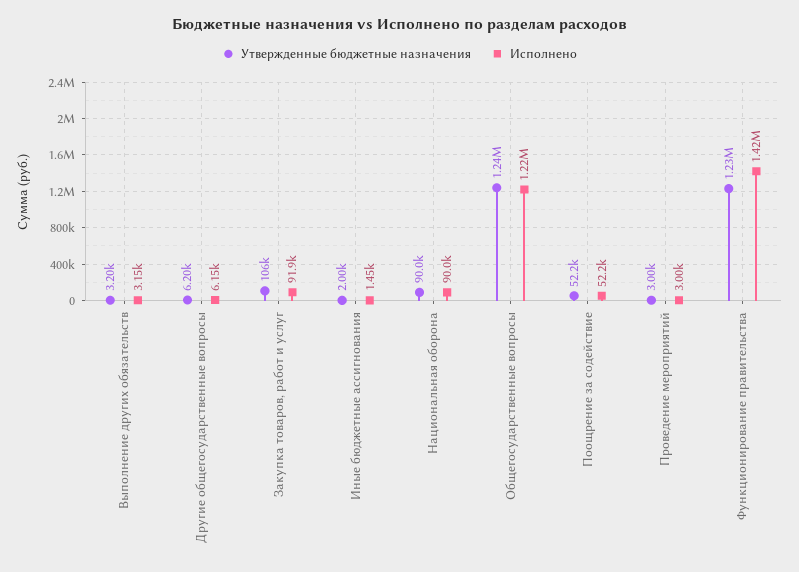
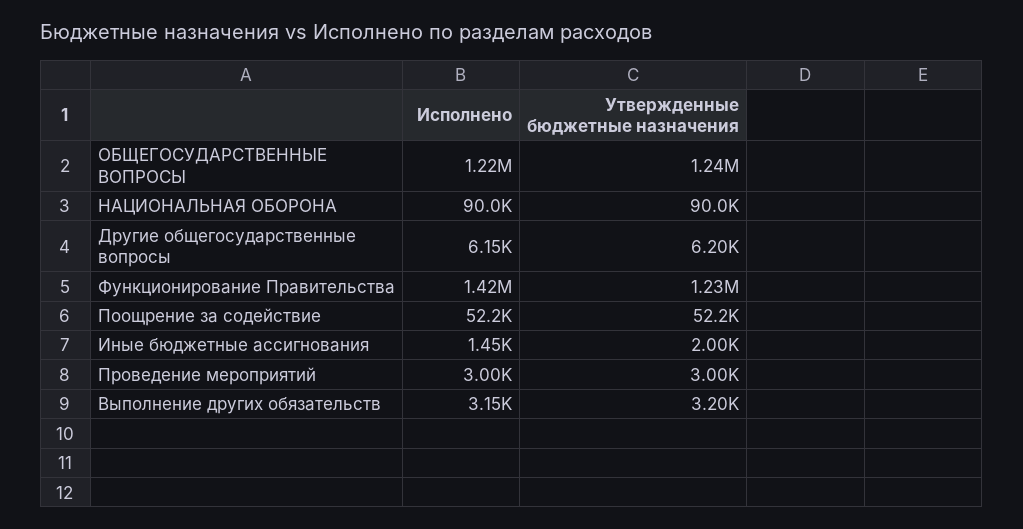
Утвержденные бюджетные назначения, Закупка товаров, работ и услуг: 106000 -> none
Исполнено, Закупка товаров, работ и услуг: 91900 -> none

